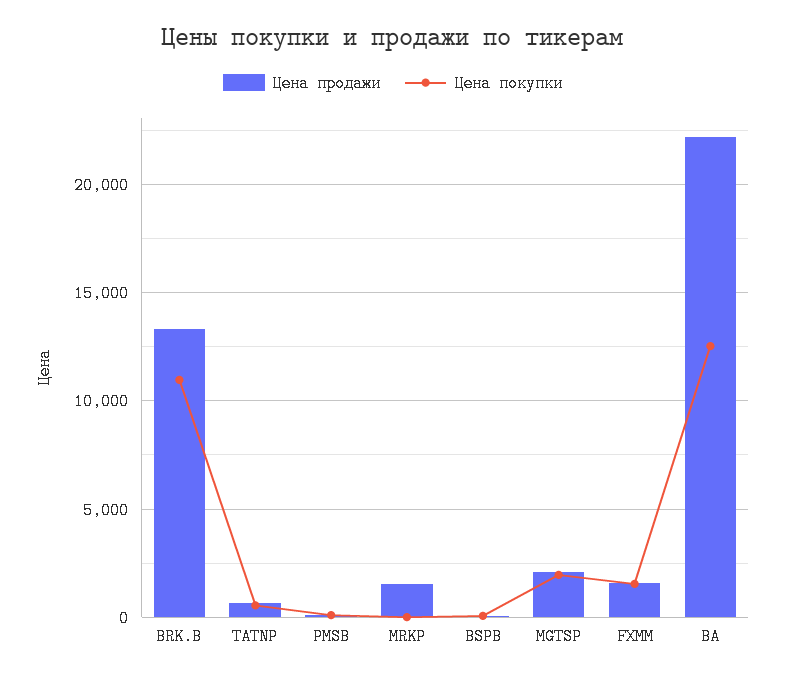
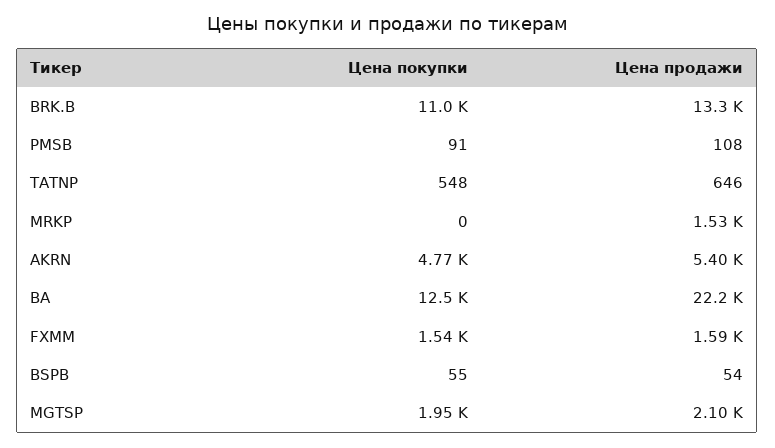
Цена покупки, AKRN: none -> 4770
Цена продажи, AKRN: none -> 5400

